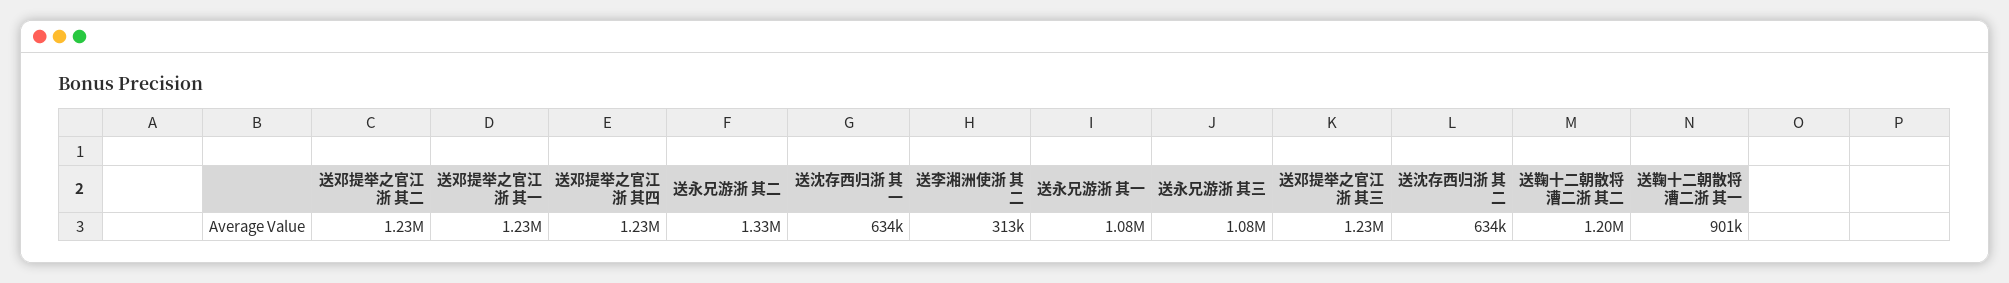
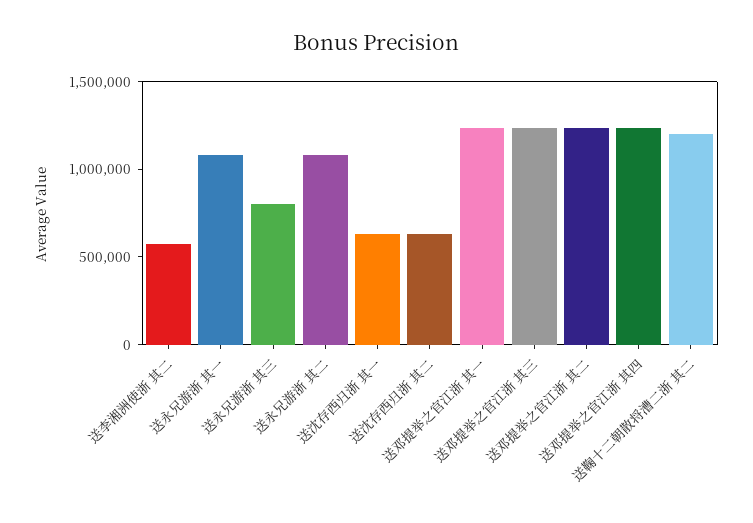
送永兄游浙 其二: 1330000 -> 1100000
送李湘洲使浙 其二: 313000 -> 600000
送永兄游浙 其三: 1080000 -> 800000
送鞠十二朝散将漕二浙 其一: 901000 -> none

